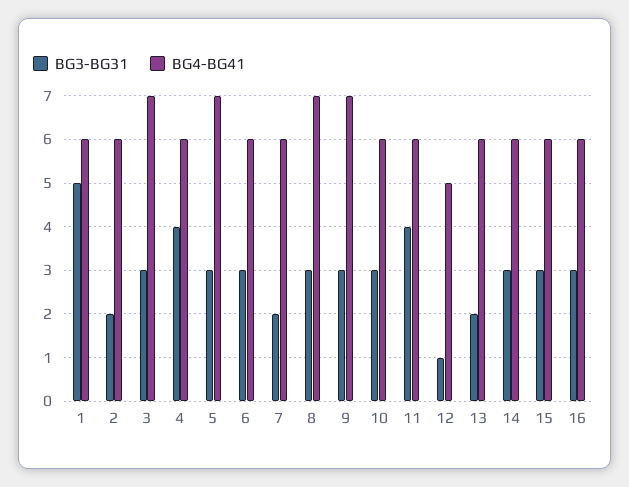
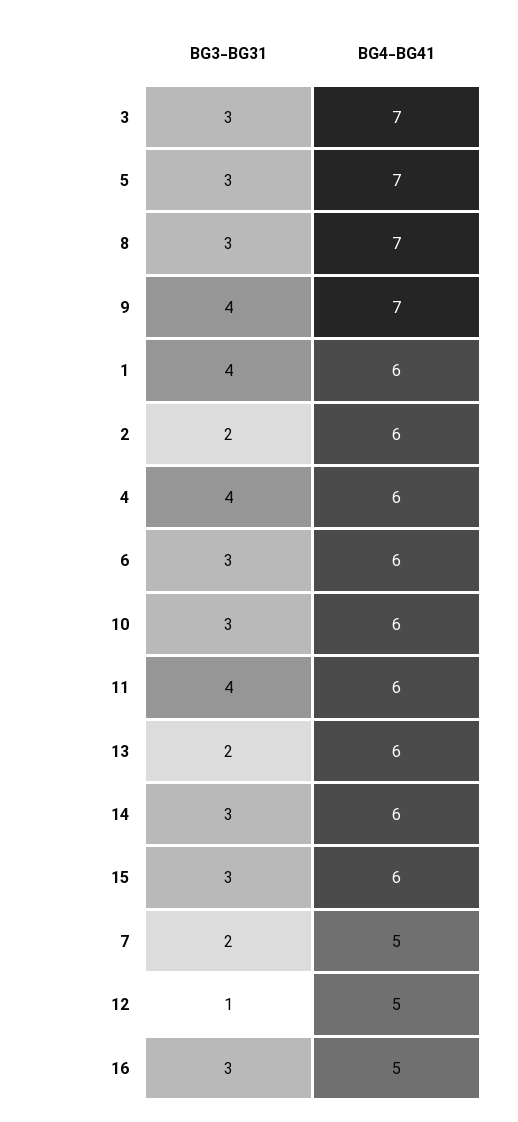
BG3-BG31, 1: 5 -> 4
BG4-BG41, 7: 6 -> 5
BG3-BG31, 9: 3 -> 4
BG4-BG41, 16: 6 -> 5

